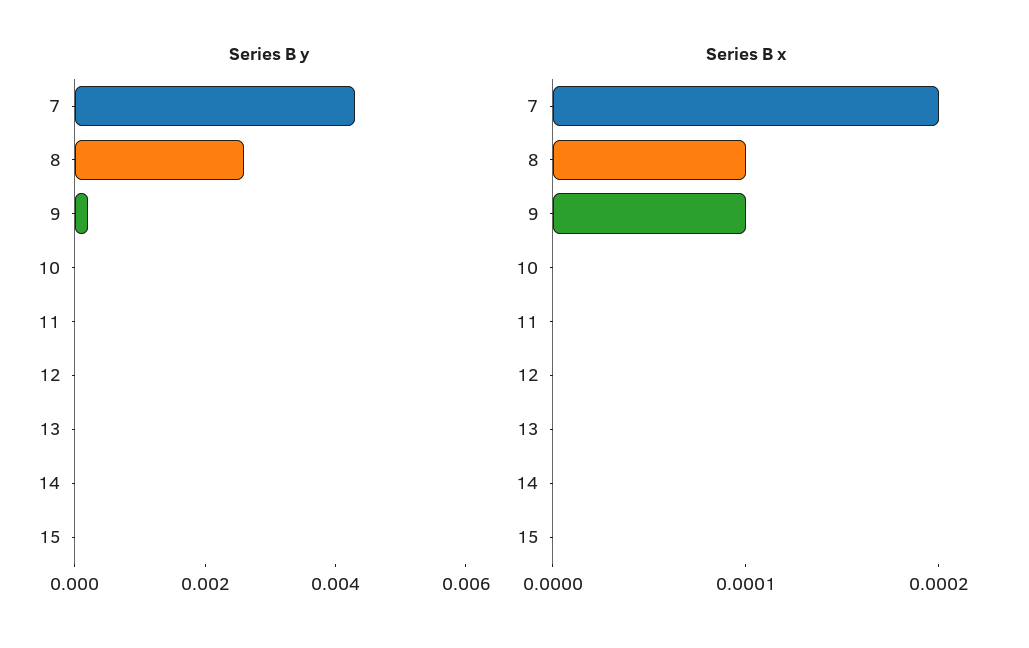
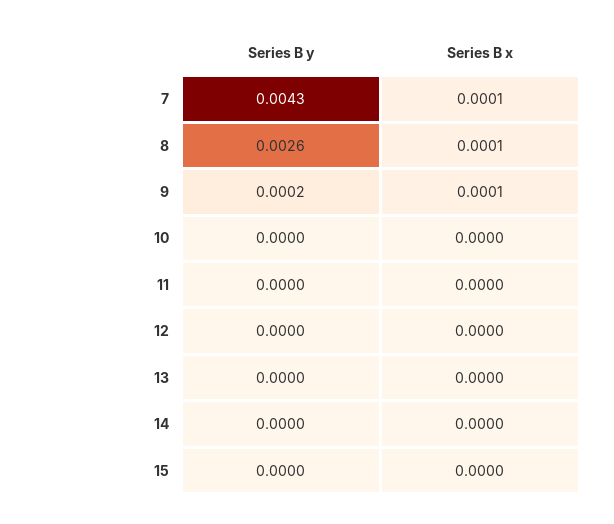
Series B x, 7: 0.0002 -> 0.0001

